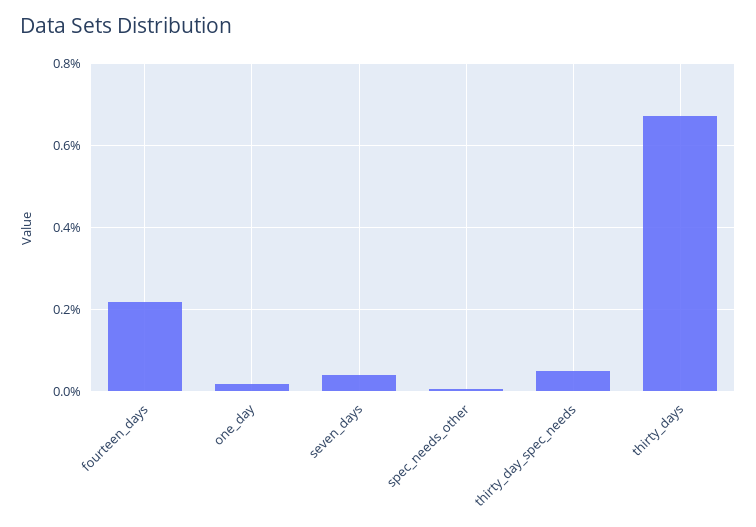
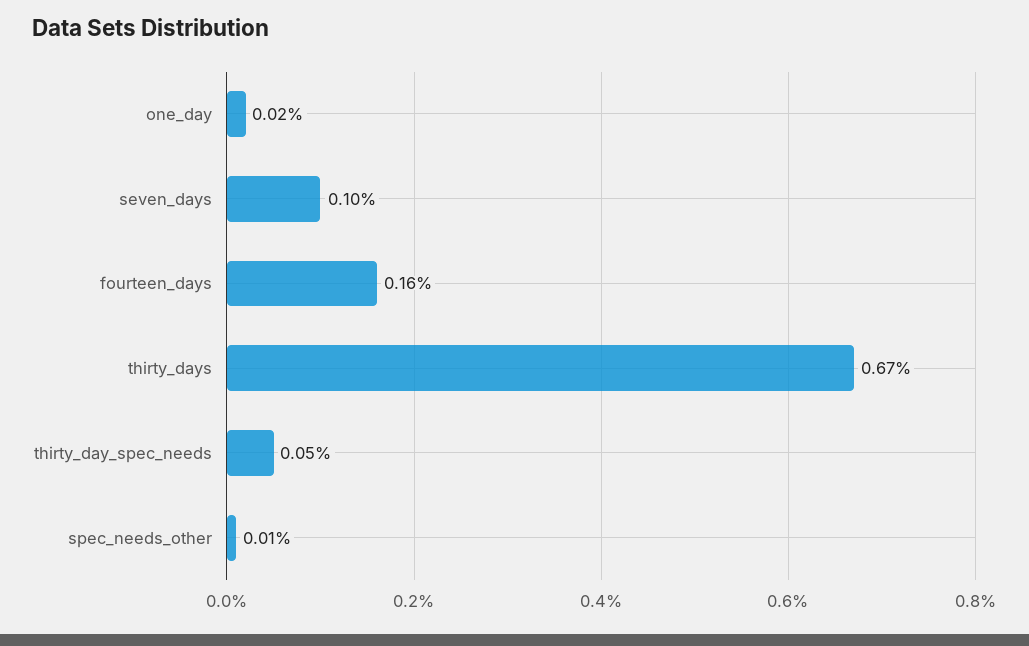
fourteen_days: 0.22 -> 0.16
seven_days: 0.04 -> 0.1

